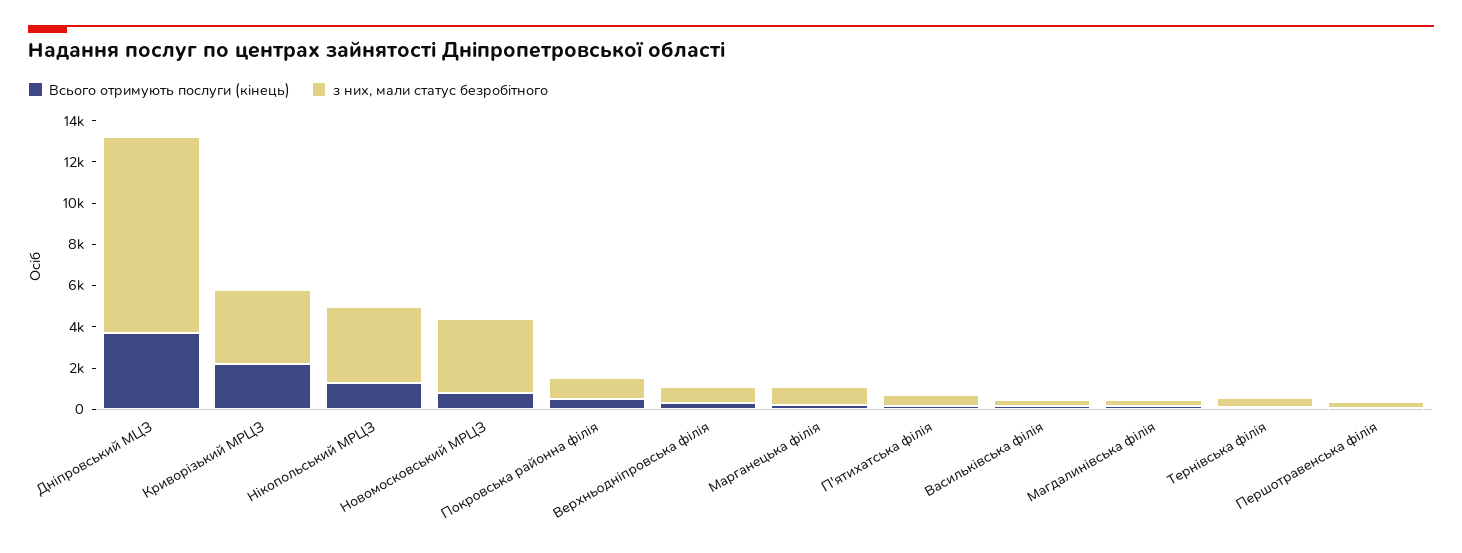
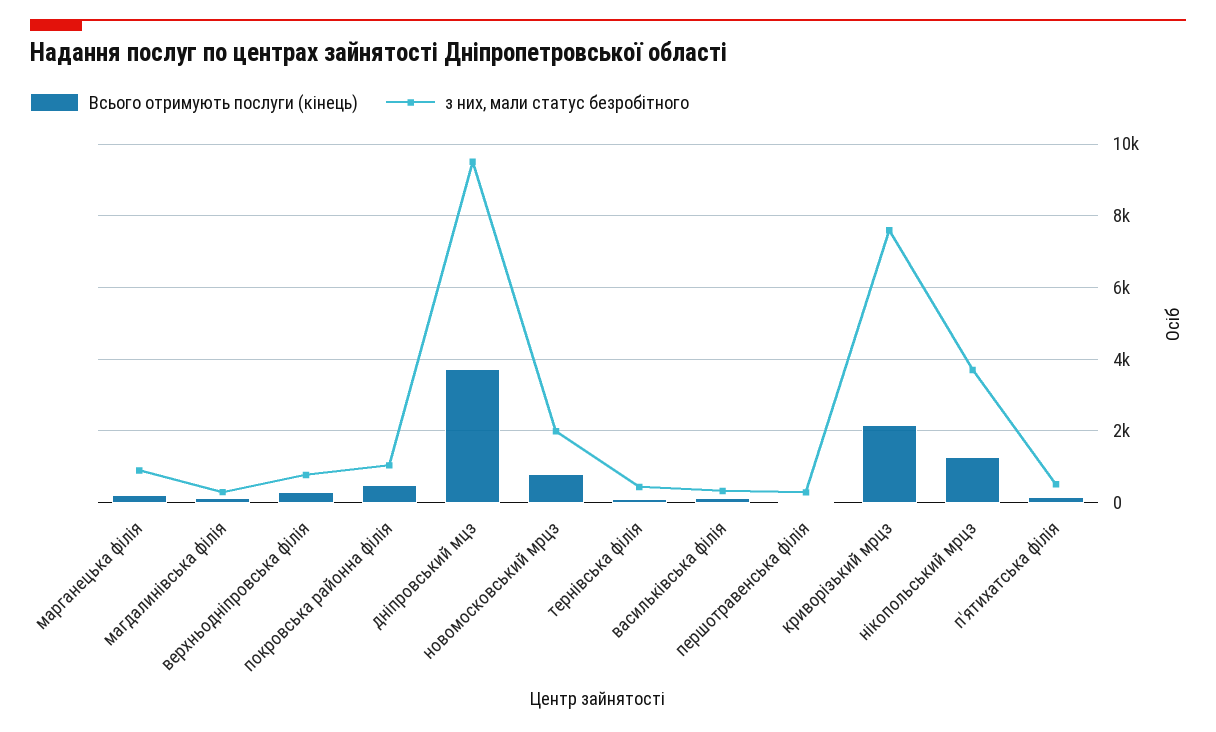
з них, мали статус безробітного, Криворізький МРЦЗ: 3500 -> 7600
з них, мали статус безробітного, Новомосковський МРЦЗ: 3500 -> 2000

